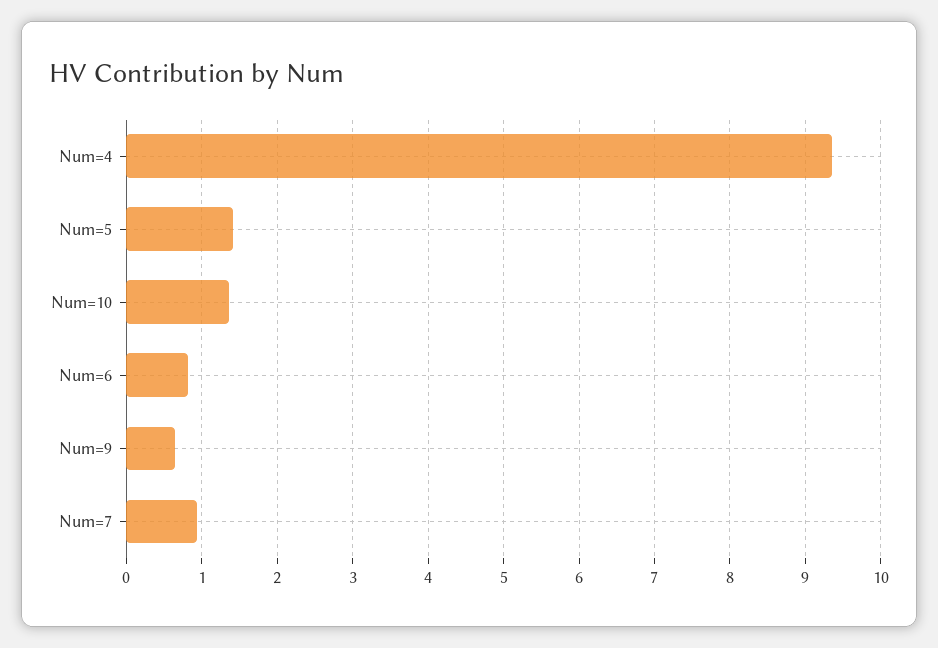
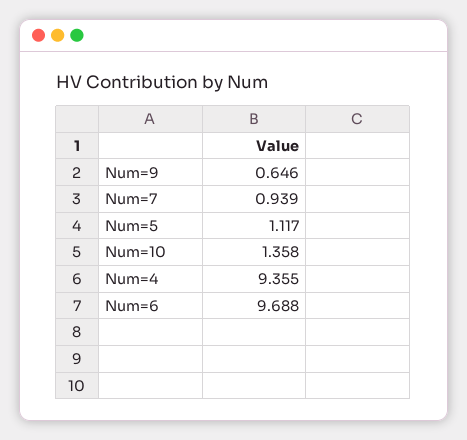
Num=5: 1.4 -> 1.117
Num=6: 0.8 -> 9.688

